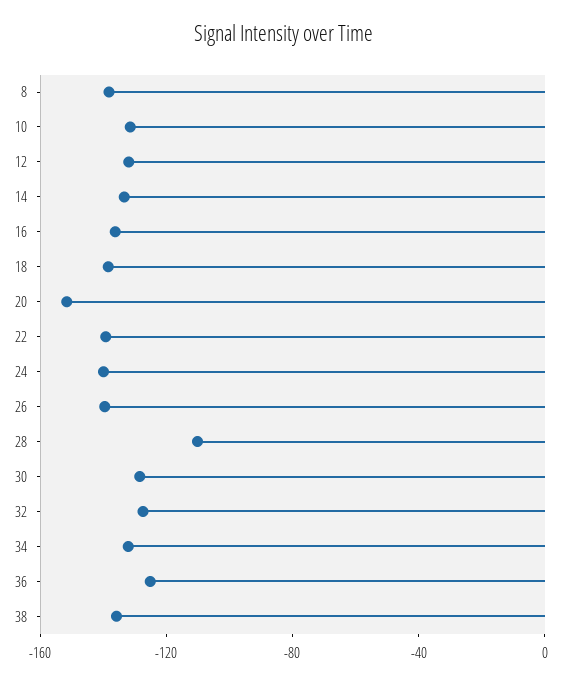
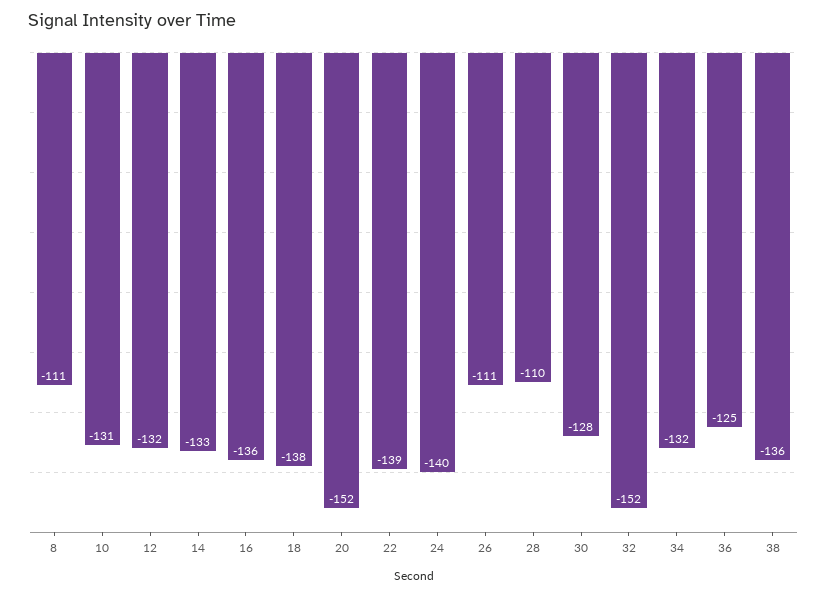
8: -140 -> -111
26: -140 -> -111
32: -130 -> -152

